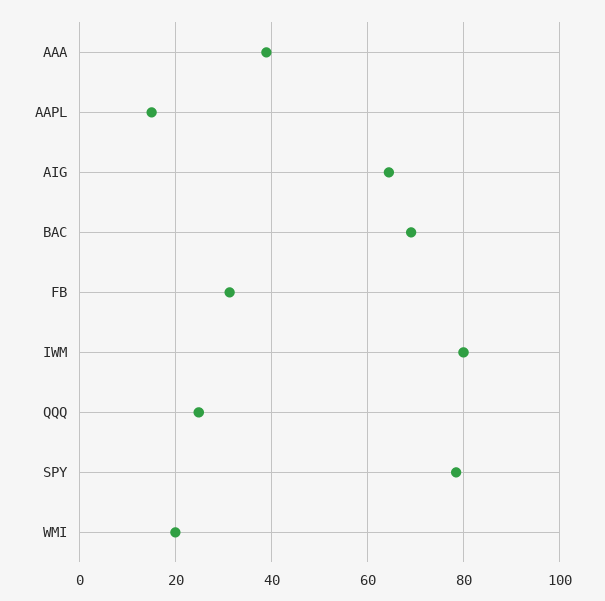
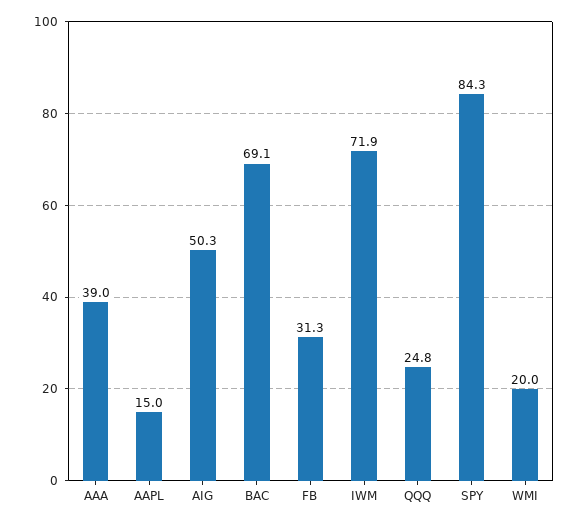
AIG: 64 -> 50.3
IWM: 80 -> 71.9
SPY: 78 -> 84.3

